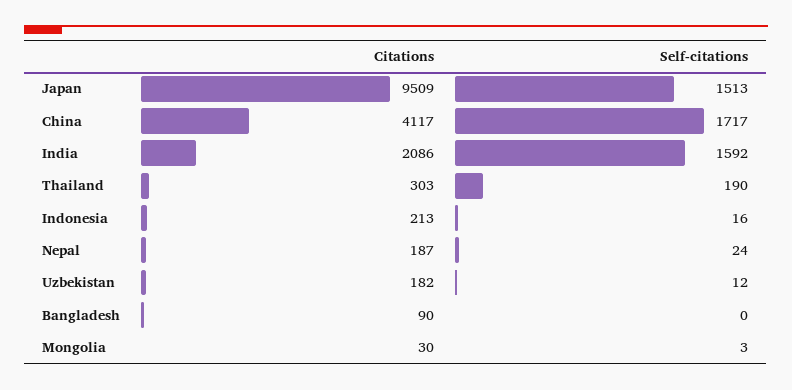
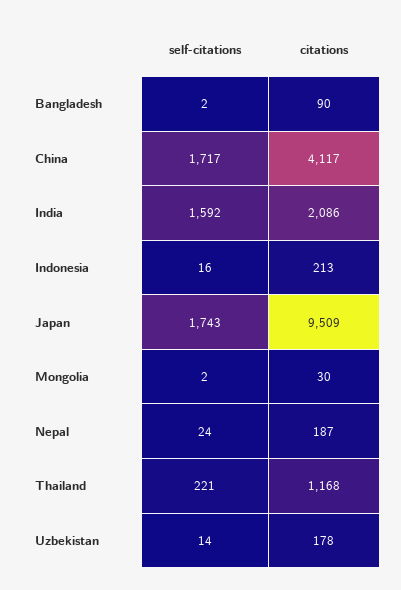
Self-citations, Japan: 1513 -> 1743
Citations, Thailand: 303 -> 1168
Self-citations, Thailand: 190 -> 221
Citations, Uzbekistan: 182 -> 178
Self-citations, Uzbekistan: 12 -> 14
Self-citations, Bangladesh: 0 -> 2
Self-citations, Mongolia: 3 -> 2

